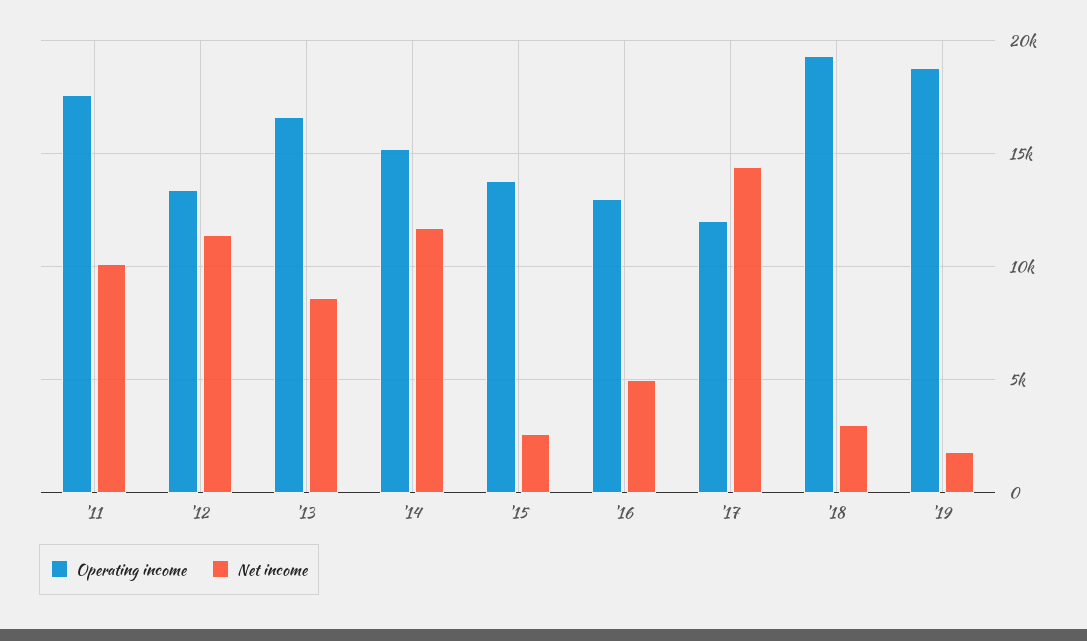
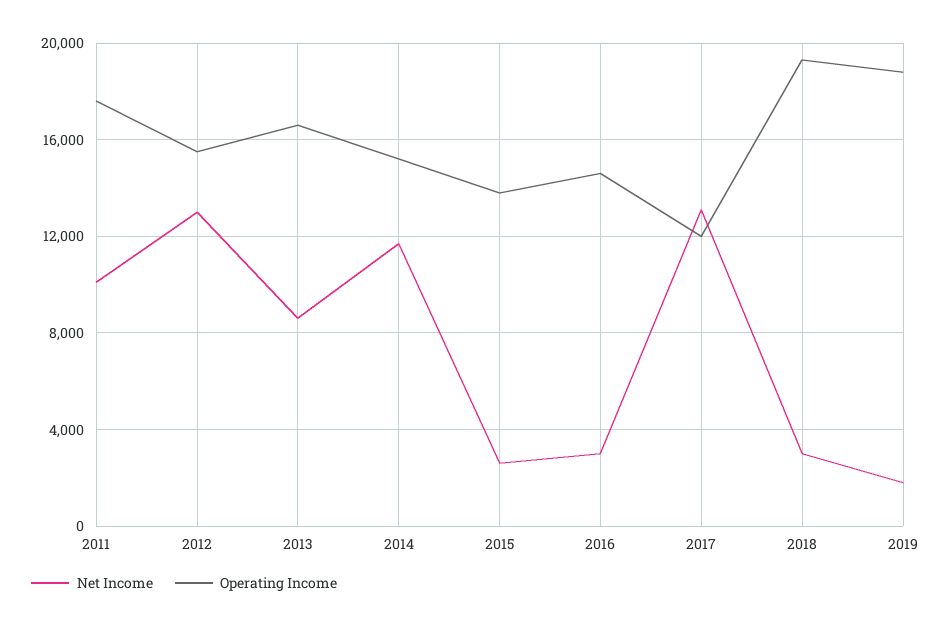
Operating income, '12: 13500 -> 15500
Net income, '12: 11500 -> 13000
Operating income, '16: 13000 -> 14500
Net income, '16: 5000 -> 3000
Net income, '17: 14500 -> 13000

